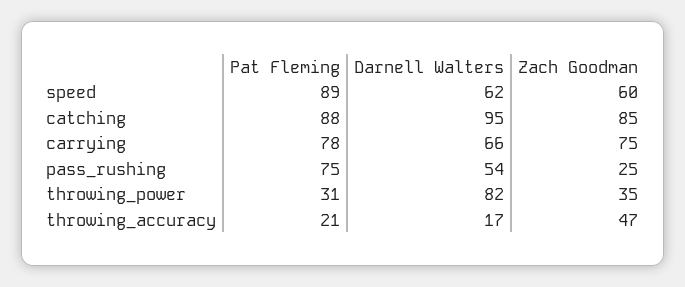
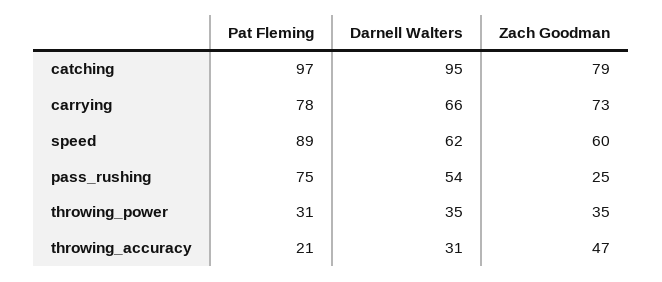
Pat Fleming, catching: 88 -> 97
Zach Goodman, catching: 85 -> 79
Zach Goodman, carrying: 75 -> 73
Darnell Walters, throwing_power: 82 -> 35
Darnell Walters, throwing_accuracy: 17 -> 31

